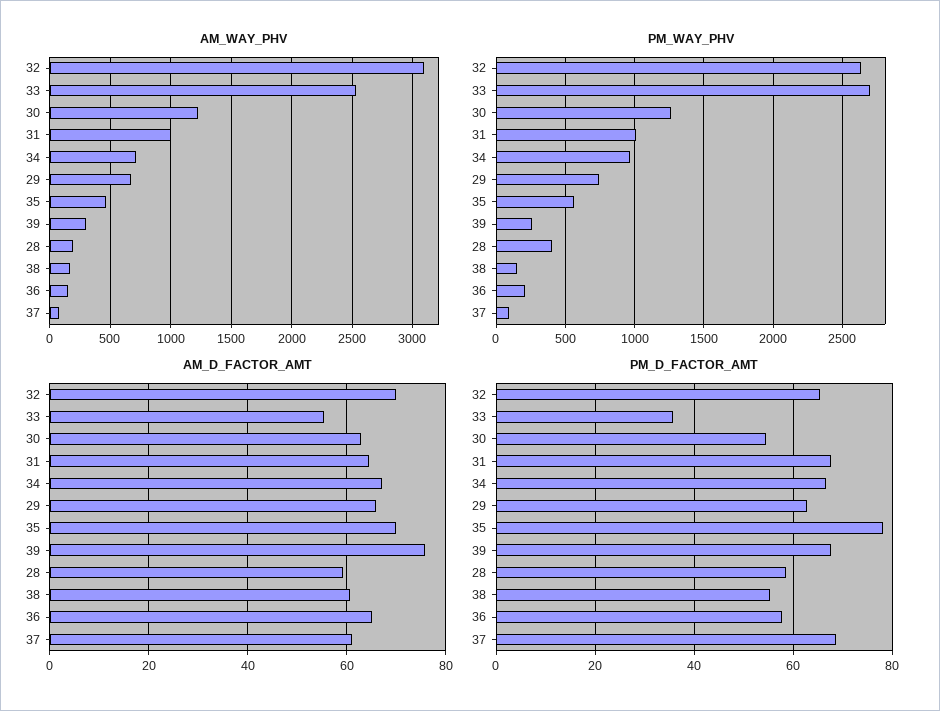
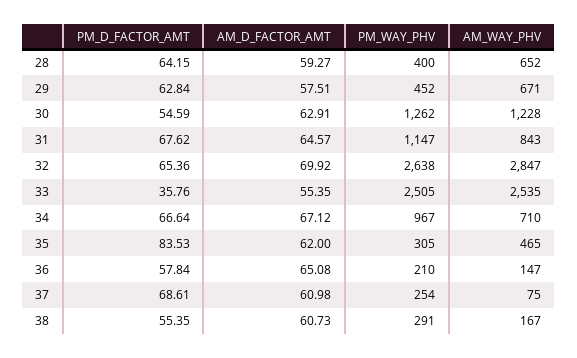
AM_WAY_PHV, 32: 3100 -> 2847
AM_WAY_PHV, 31: 1000 -> 843
AM_WAY_PHV, 39: 300 -> none
AM_WAY_PHV, 28: 200 -> 652
PM_WAY_PHV, 33: 2700 -> 2505
PM_WAY_PHV, 31: 1000 -> 1147
PM_WAY_PHV, 29: 750 -> 452
PM_WAY_PHV, 35: 550 -> 305
PM_WAY_PHV, 39: 250 -> none
PM_WAY_PHV, 38: 150 -> 291
PM_WAY_PHV, 37: 100 -> 254
AM_D_FACTOR_AMT, 29: 66 -> 57.51
AM_D_FACTOR_AMT, 35: 70 -> 62
AM_D_FACTOR_AMT, 39: 76 -> none
PM_D_FACTOR_AMT, 35: 78 -> 83.53
PM_D_FACTOR_AMT, 39: 68 -> none
PM_D_FACTOR_AMT, 28: 58 -> 64.15

